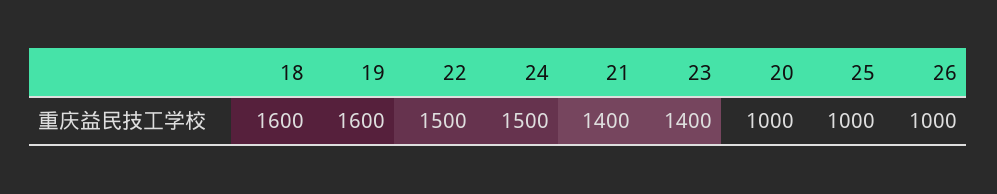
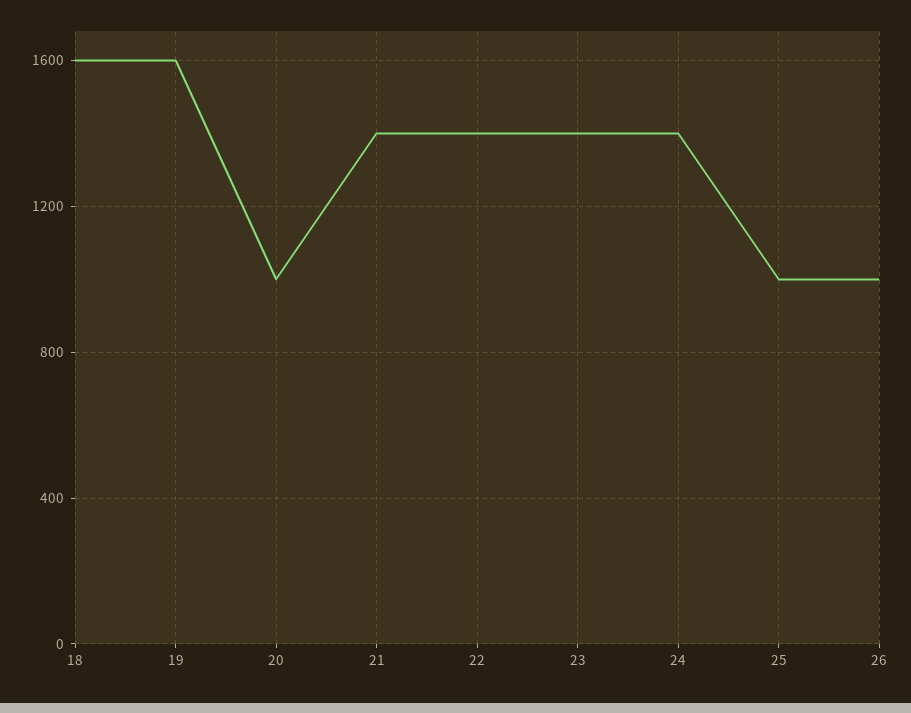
22: 1500 -> 1400
24: 1500 -> 1400

